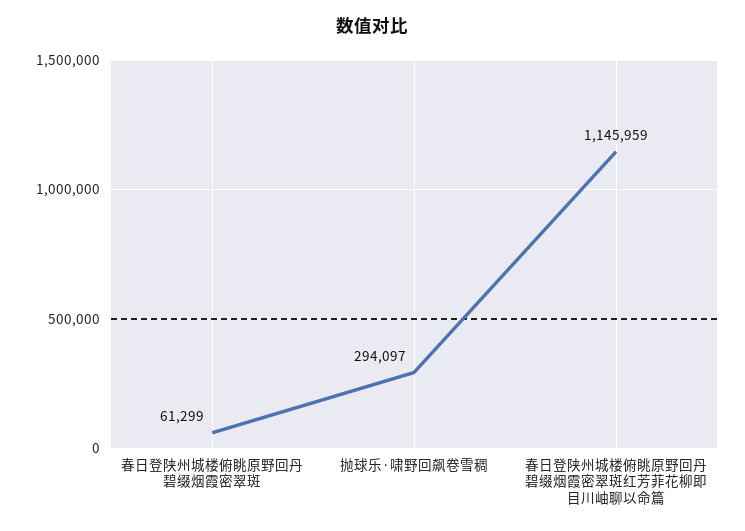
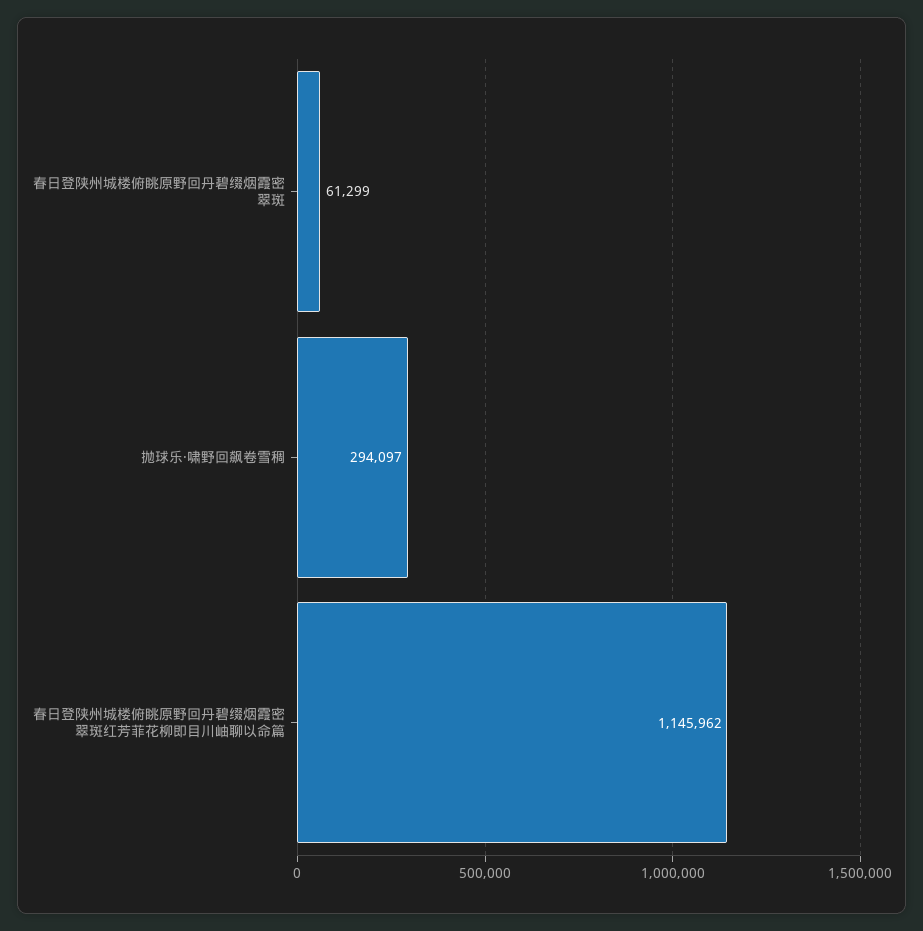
春日登陕州城楼俯眺原野回丹碧缀烟霞密翠斑红芳菲花柳即目川岫聊以命篇: 1145959 -> 1145962

